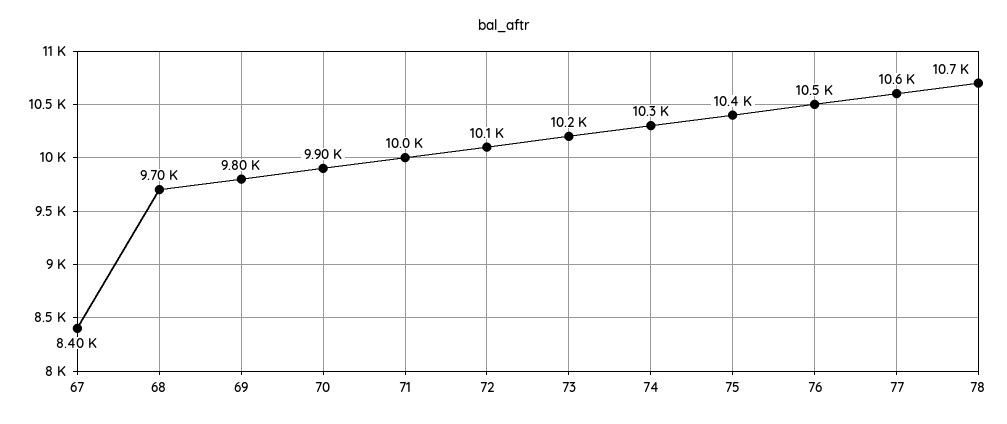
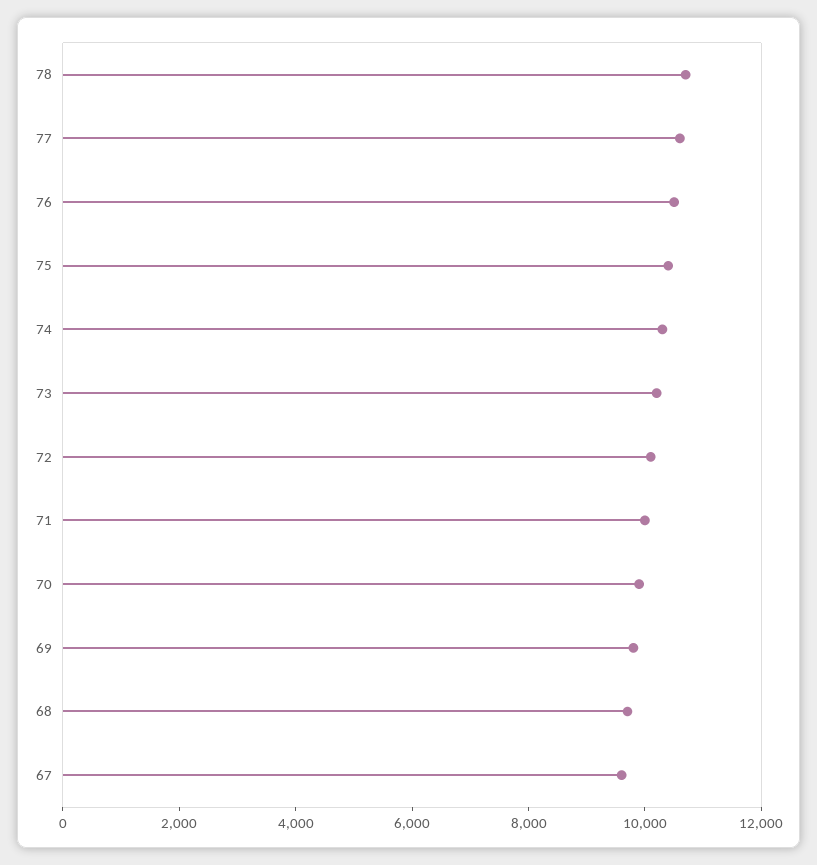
67: 8400 -> 9500

